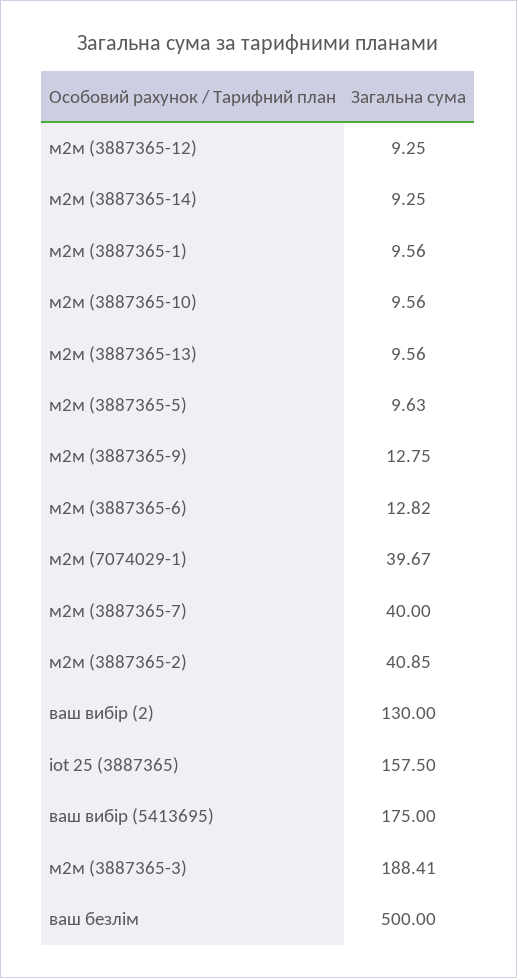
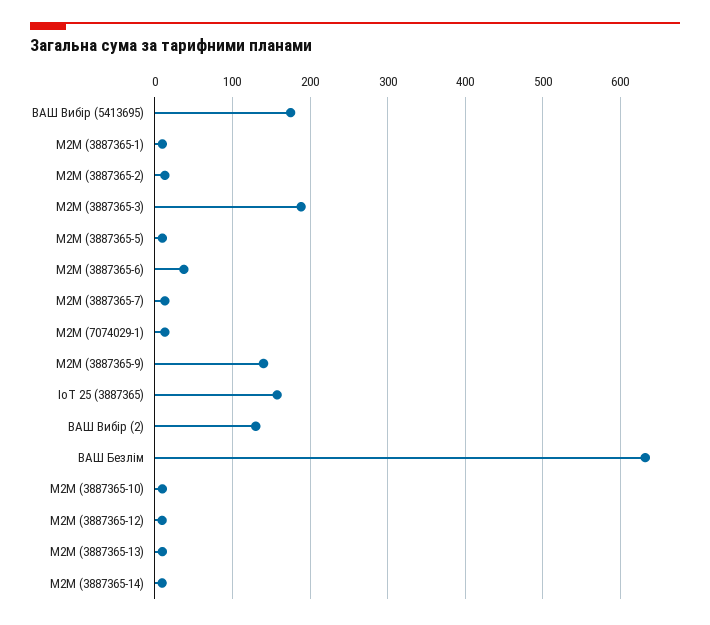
м2м (3887365-9): 12.75 -> 140
м2м (3887365-6): 12.82 -> 40
м2м (7074029-1): 39.67 -> 10
м2м (3887365-7): 40 -> 10
м2м (3887365-2): 40.85 -> 10
ваш безлім: 500 -> 630

